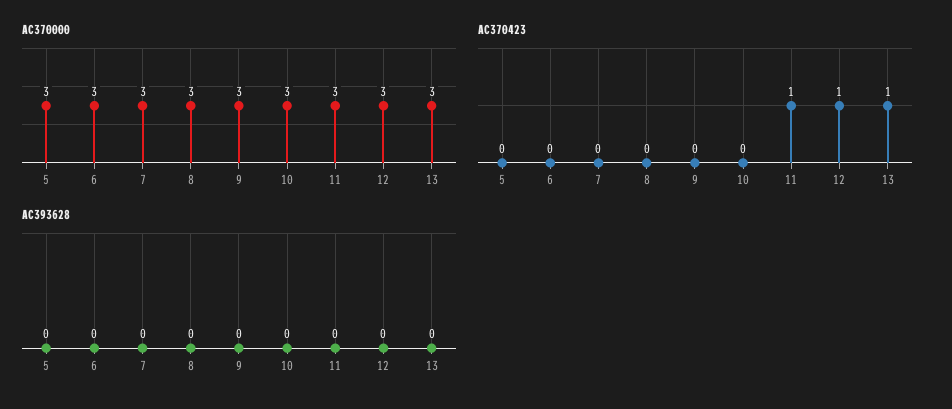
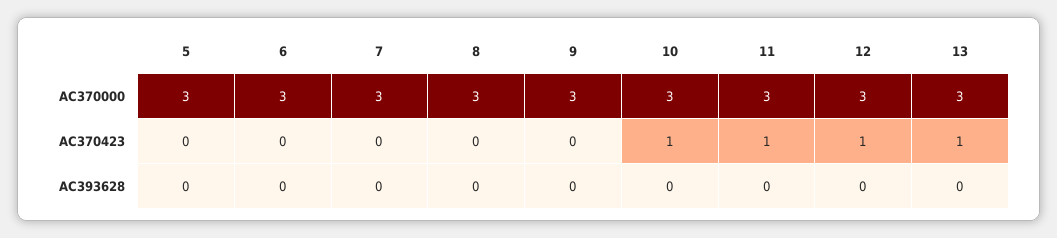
AC370423, 10: 0 -> 1

